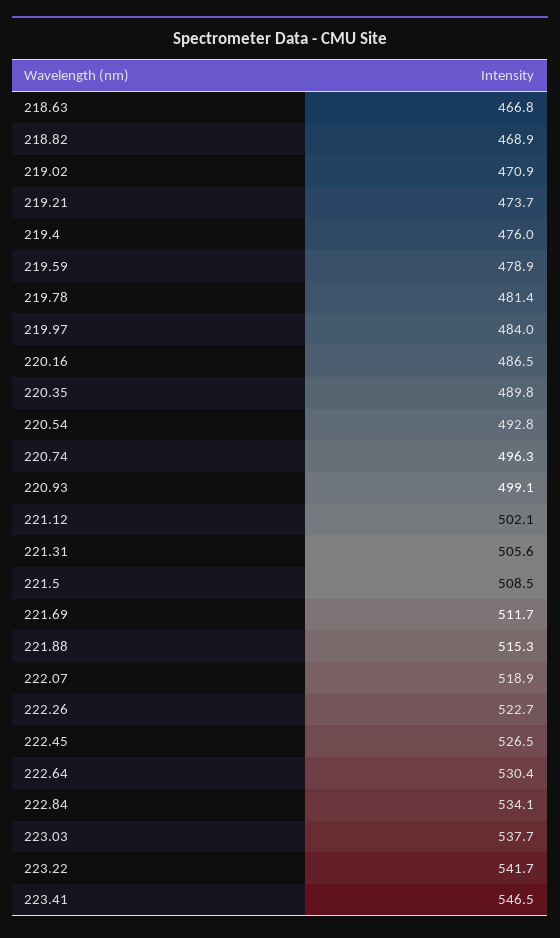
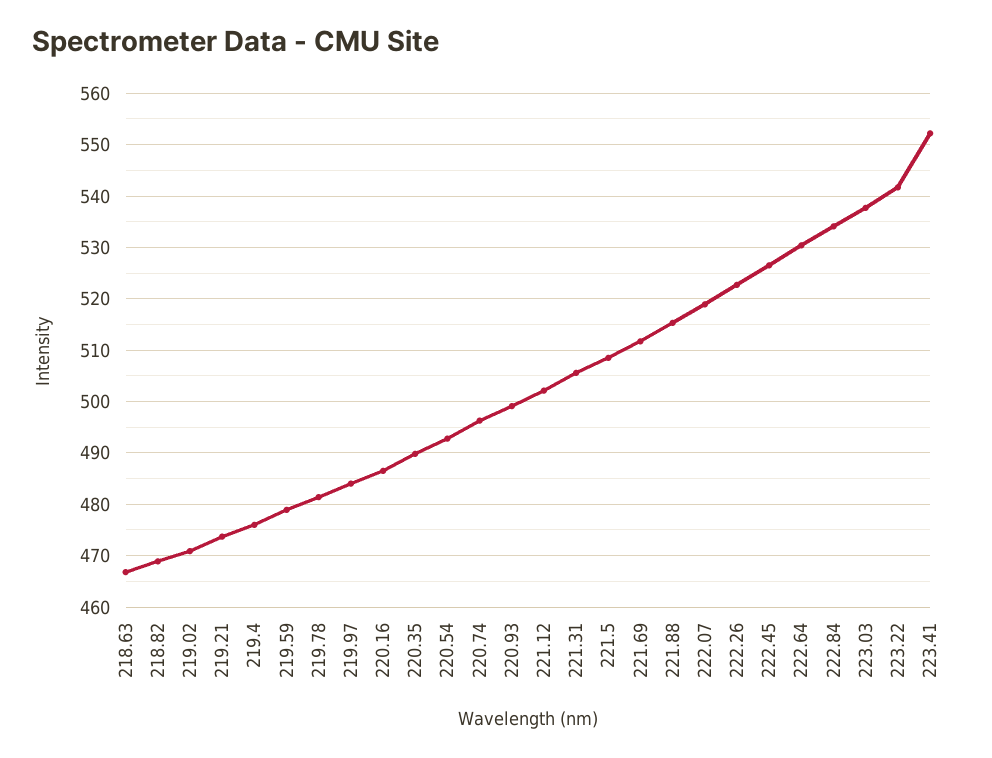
223.41: 546.5 -> 552

